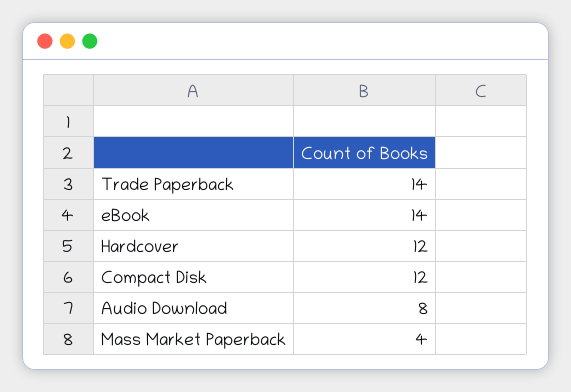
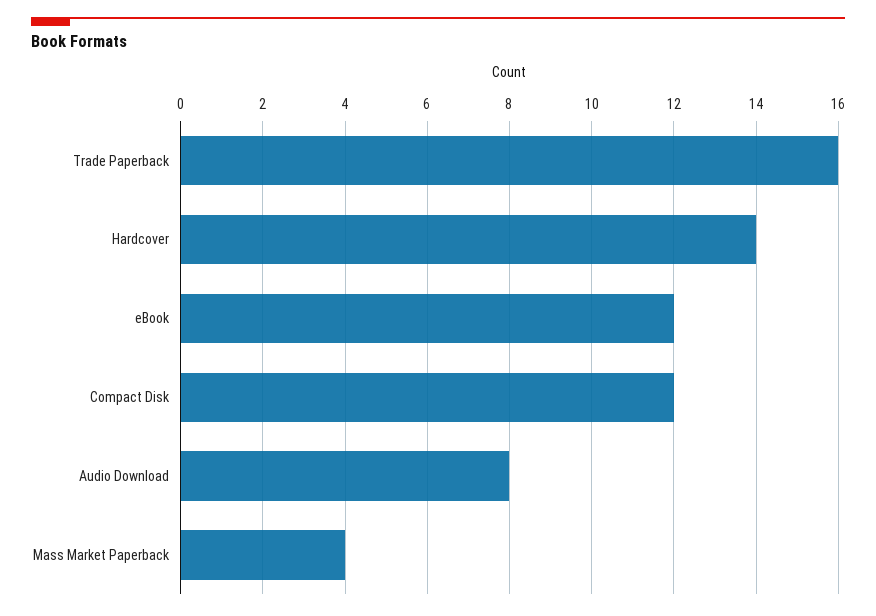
Trade Paperback: 14 -> 16
eBook: 14 -> 12
Hardcover: 12 -> 14

